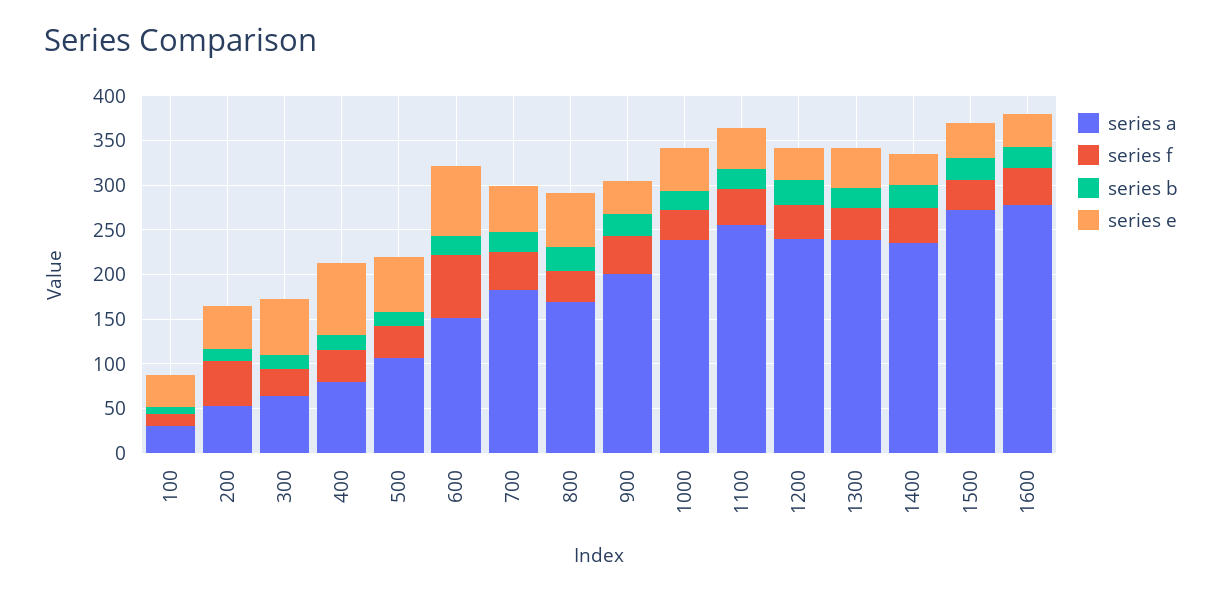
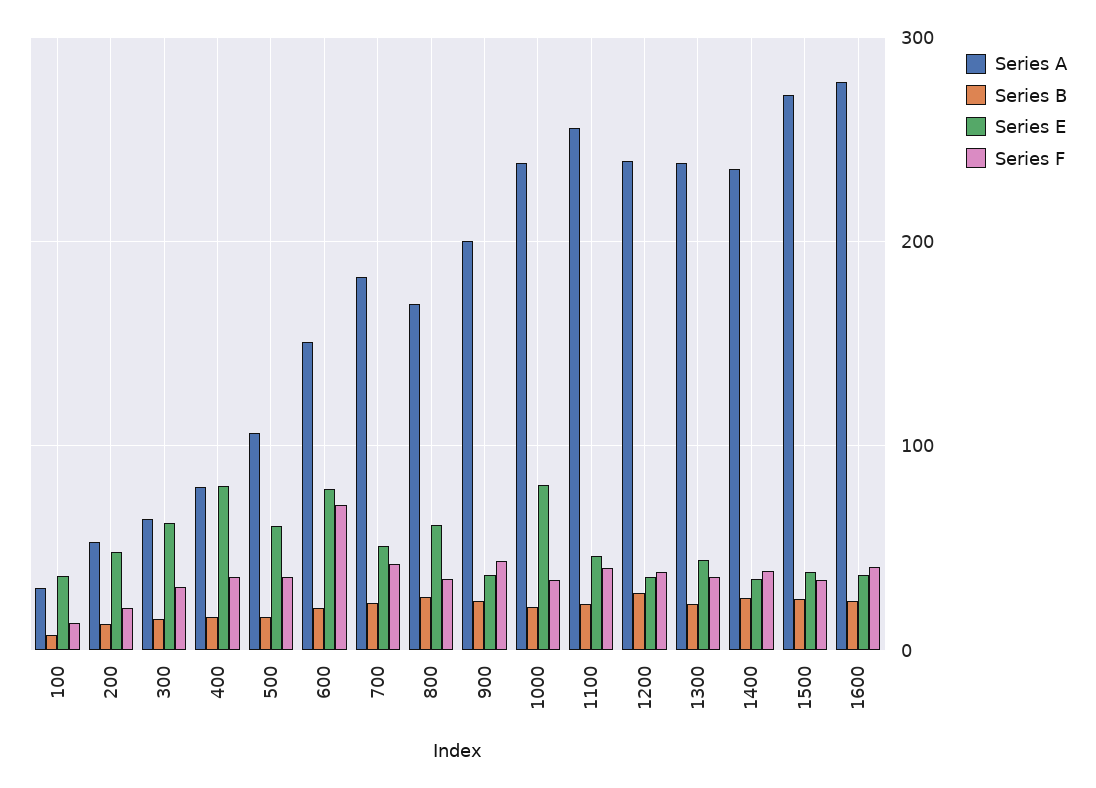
series f, 200: 50 -> 20
series e, 1000: 50 -> 80

